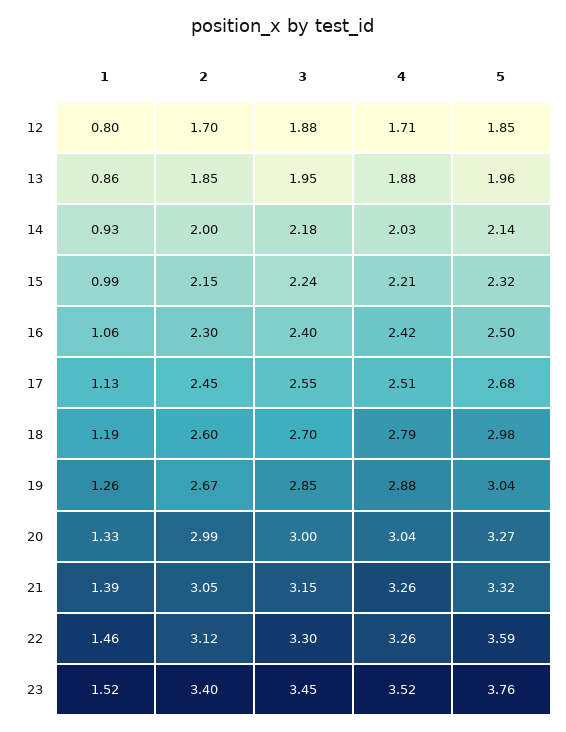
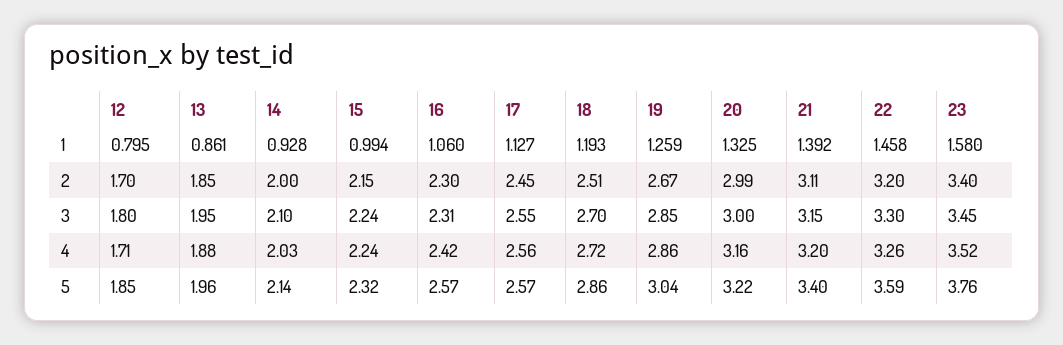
3, 12: 1.88 -> 1.8
3, 14: 2.18 -> 2.1
4, 15: 2.21 -> 2.24
3, 16: 2.4 -> 2.31
5, 16: 2.5 -> 2.57
4, 17: 2.51 -> 2.56
5, 17: 2.68 -> 2.57
2, 18: 2.6 -> 2.51
4, 18: 2.79 -> 2.72
5, 18: 2.98 -> 2.86
4, 19: 2.88 -> 2.86
4, 20: 3.04 -> 3.16
5, 20: 3.27 -> 3.22
2, 21: 3.05 -> 3.11
4, 21: 3.26 -> 3.2
5, 21: 3.32 -> 3.4
2, 22: 3.12 -> 3.2
1, 23: 1.52 -> 1.58

